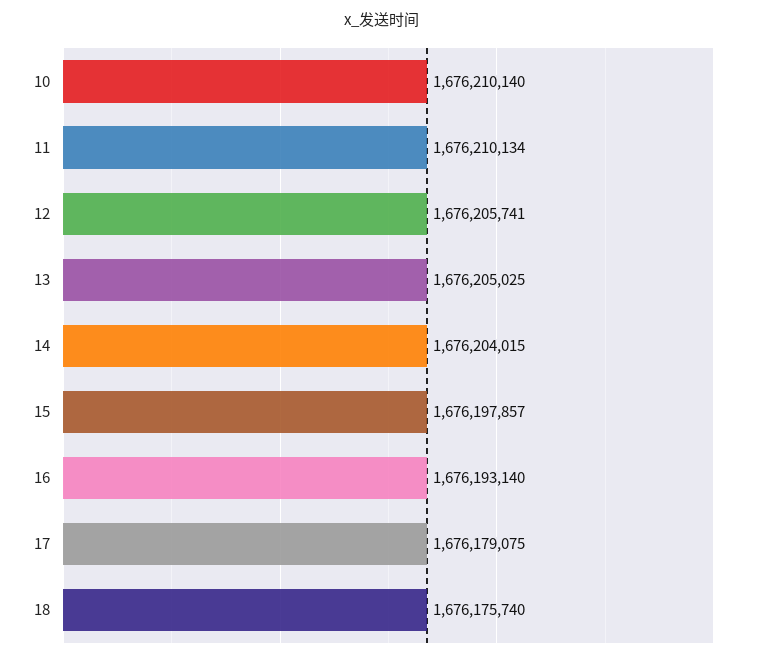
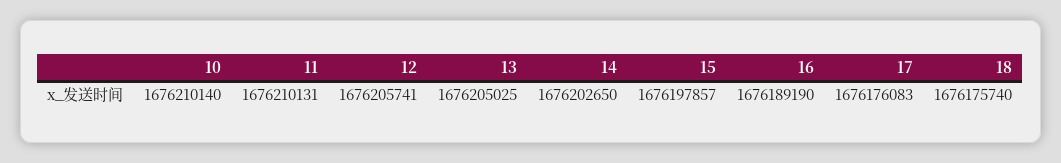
11: 1676210134 -> 1676210131
14: 1676204015 -> 1676202650
16: 1676193140 -> 1676189190
17: 1676179075 -> 1676176083

